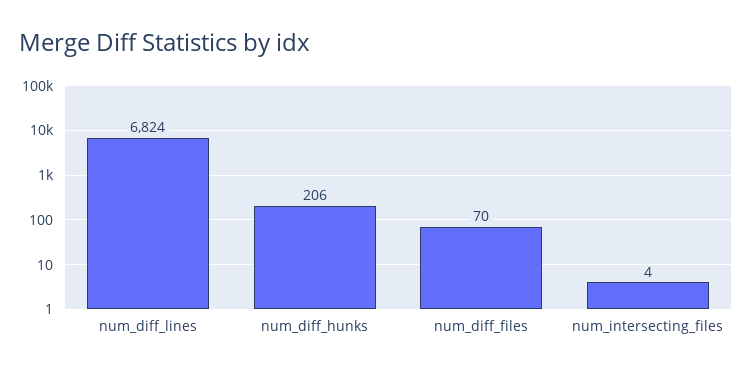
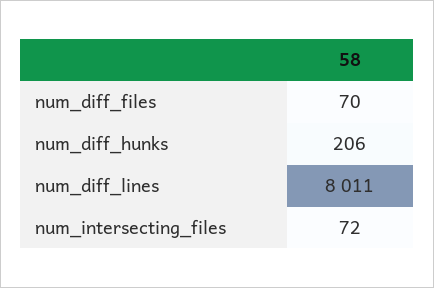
num_diff_lines: 6824 -> 8011
num_intersecting_files: 4 -> 72

